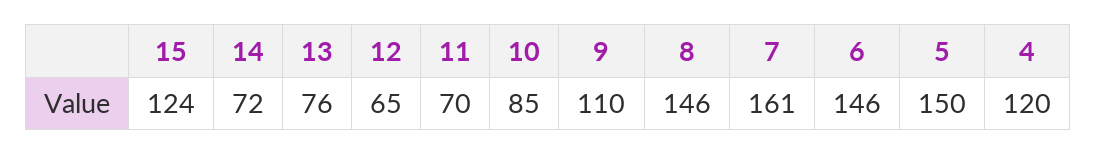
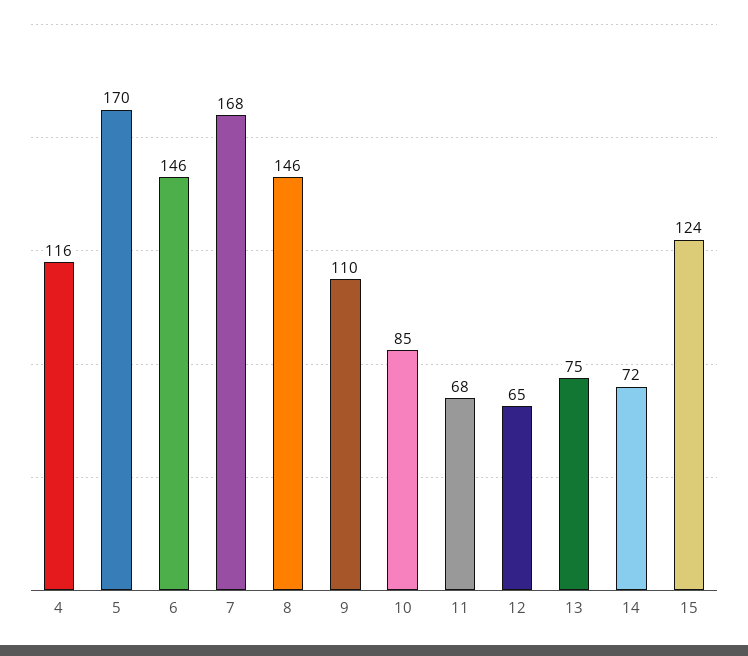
13: 76 -> 75
11: 70 -> 68
7: 161 -> 168
5: 150 -> 170
4: 120 -> 116

